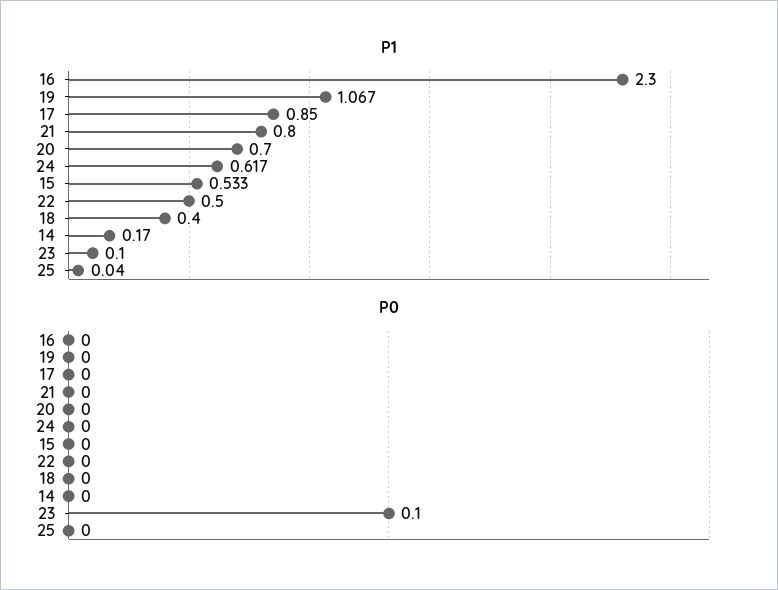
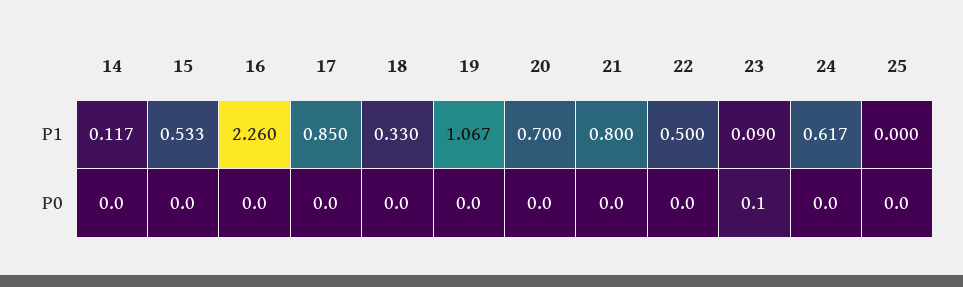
P1, 16: 2.3 -> 2.26
P1, 18: 0.4 -> 0.33
P1, 14: 0.17 -> 0.117
P1, 23: 0.1 -> 0.09
P1, 25: 0.04 -> 0

